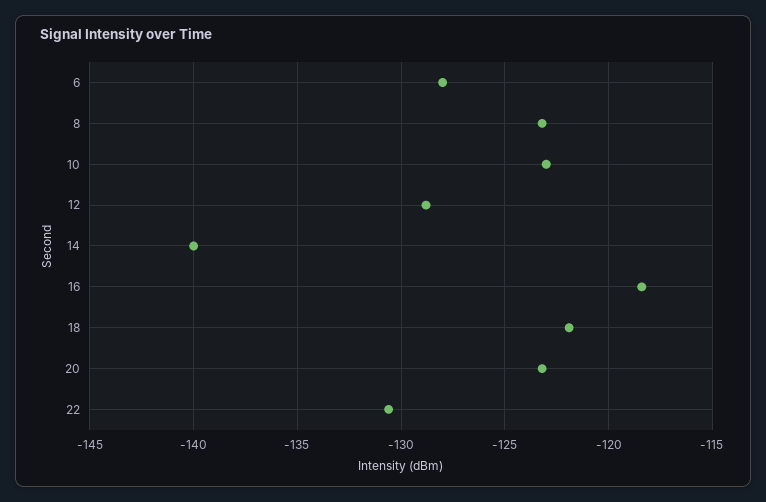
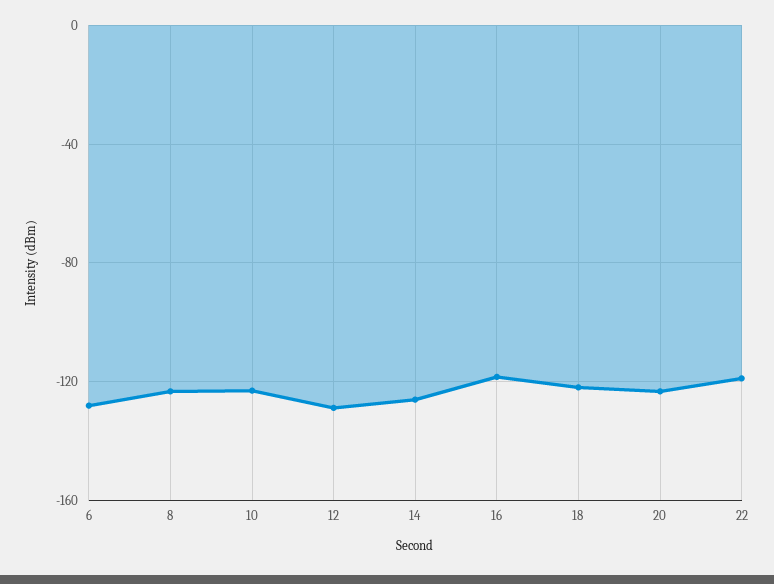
14: -140 -> -125
22: -130.5 -> -120

